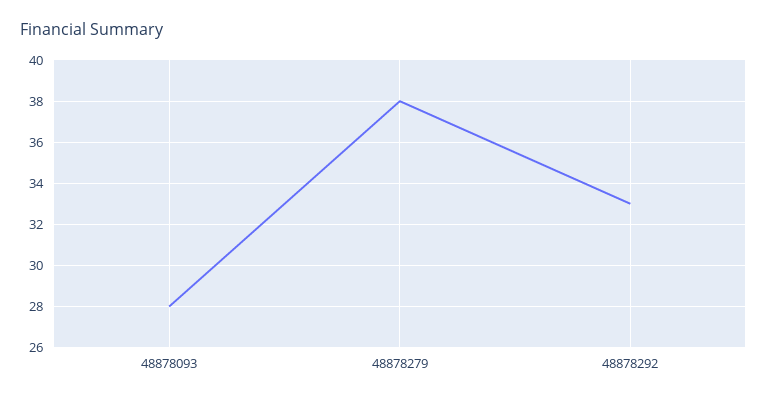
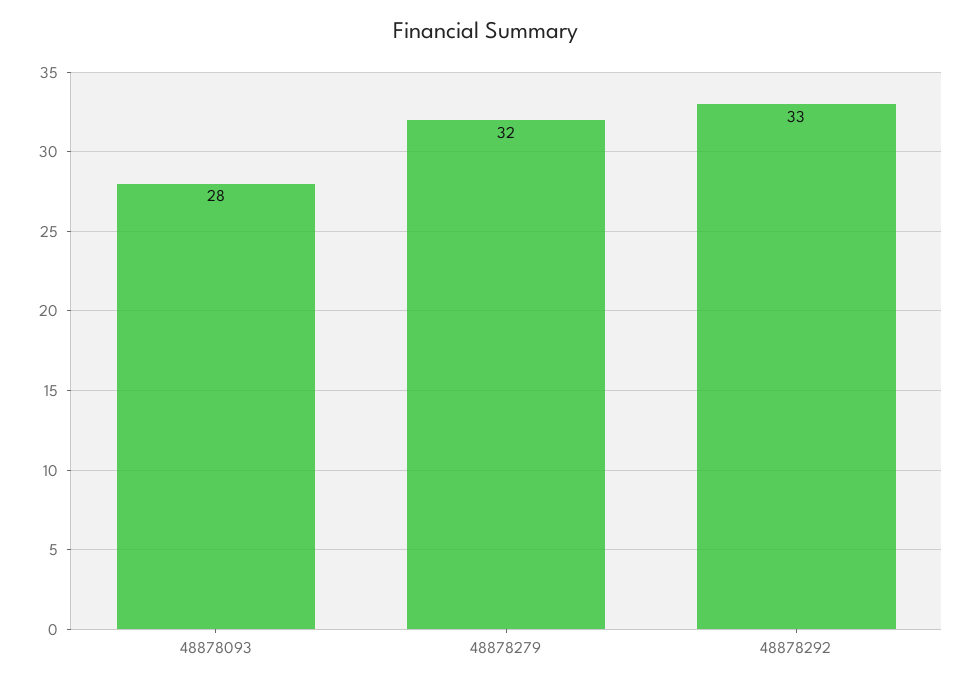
48878279: 38 -> 32

